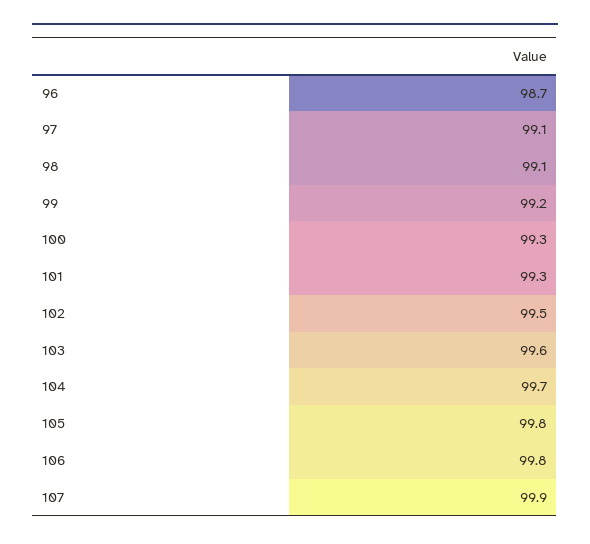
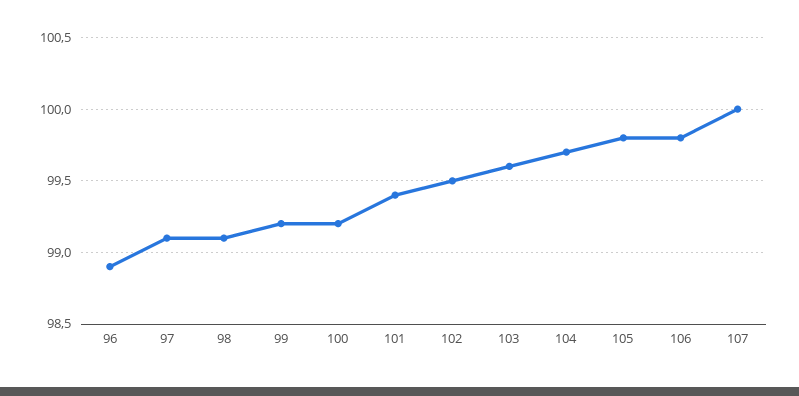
96: 98.7 -> 98.9
100: 99.3 -> 99.2
101: 99.3 -> 99.4
107: 99.9 -> 100

